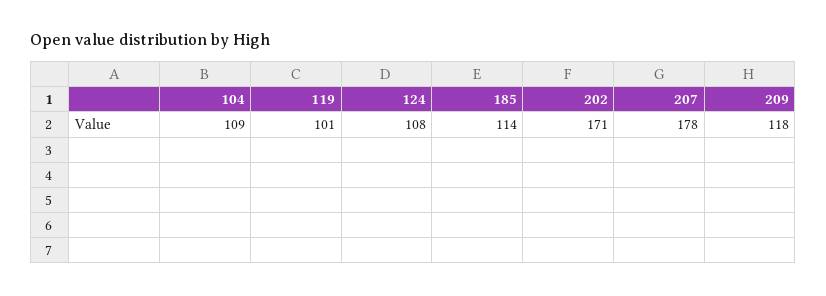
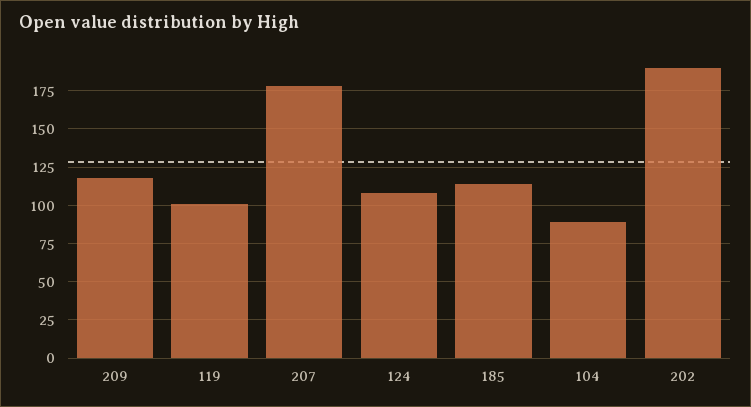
104: 109 -> 90
202: 171 -> 190

